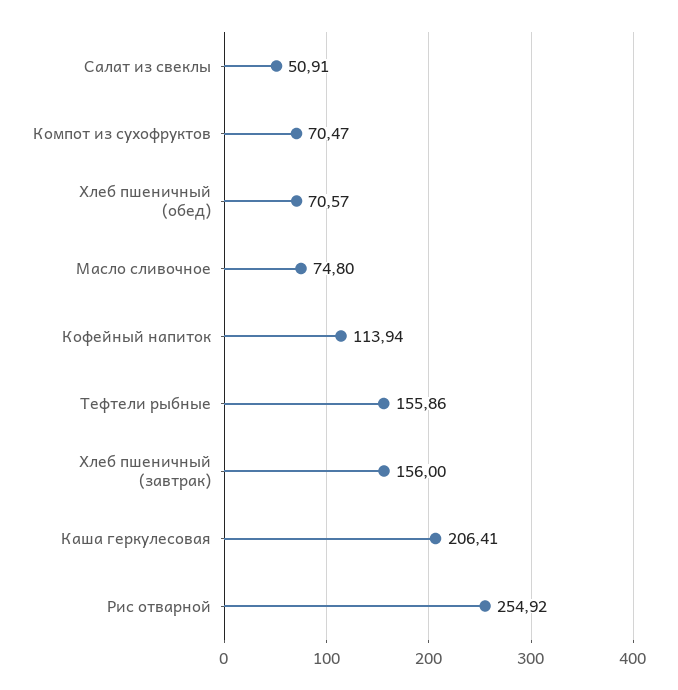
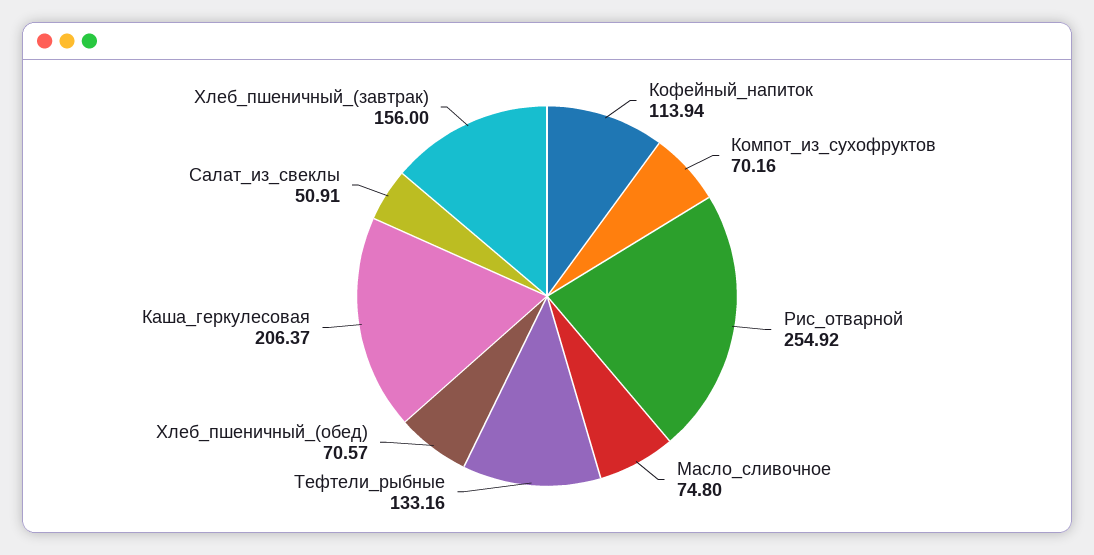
Компот из сухофруктов: 70.47 -> 70.16
Тефтели рыбные: 155.86 -> 133.16
Каша геркулесовая: 206.41 -> 206.37

